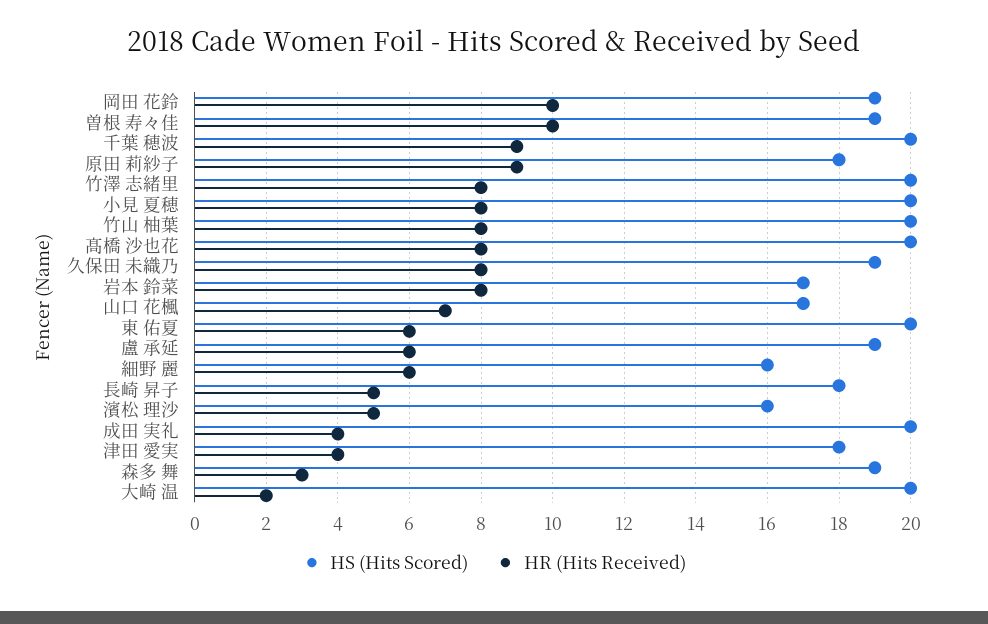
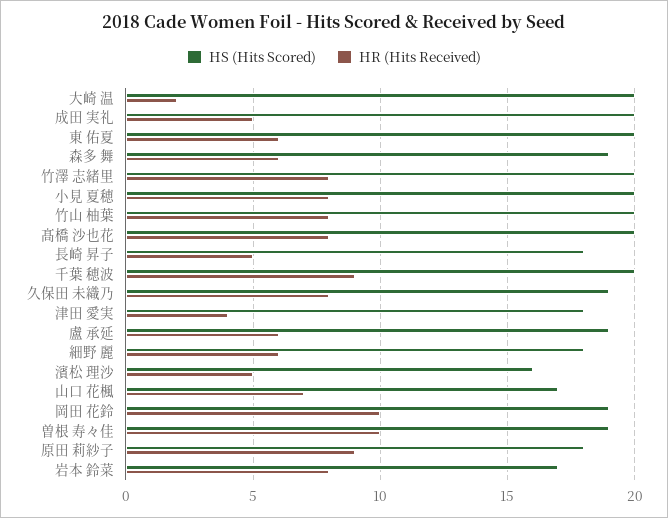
HS (Hits Scored), 細野 麗: 16 -> 18
HR (Hits Received), 成田 実礼: 4 -> 5
HR (Hits Received), 森多 舞: 3 -> 6

